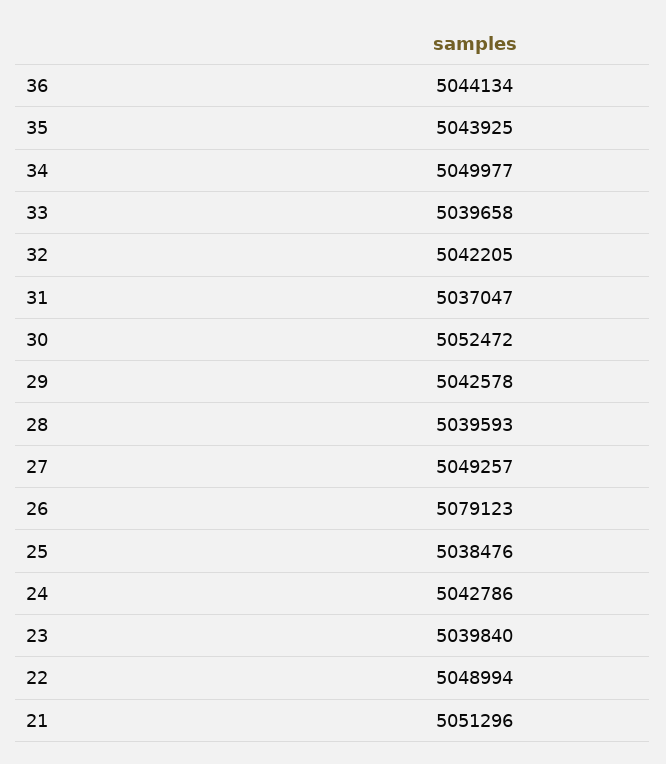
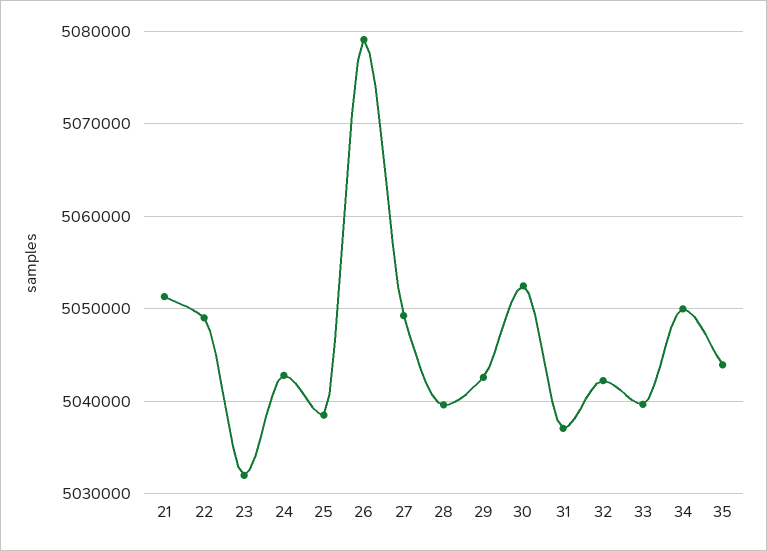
36: 5044134 -> none
23: 5039840 -> 5032000

